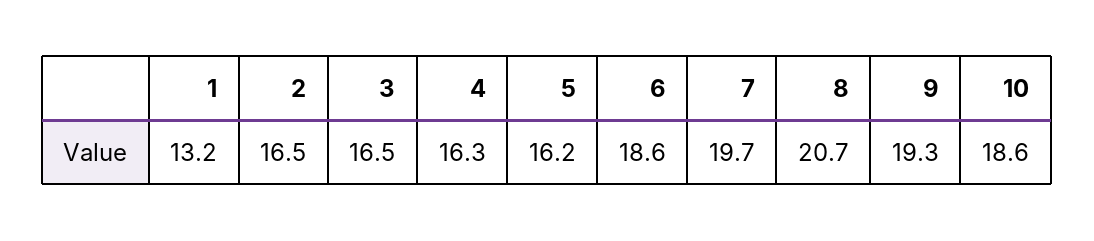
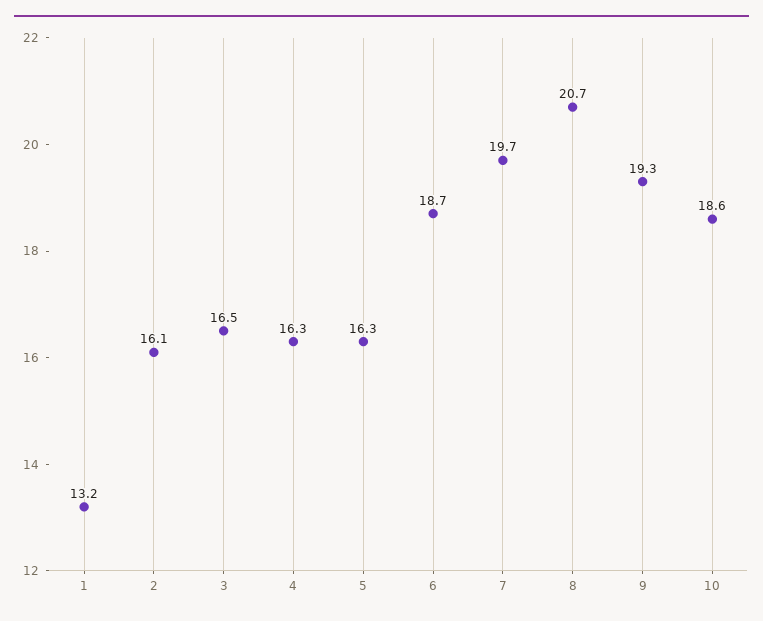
2: 16.5 -> 16.1
5: 16.2 -> 16.3
6: 18.6 -> 18.7

